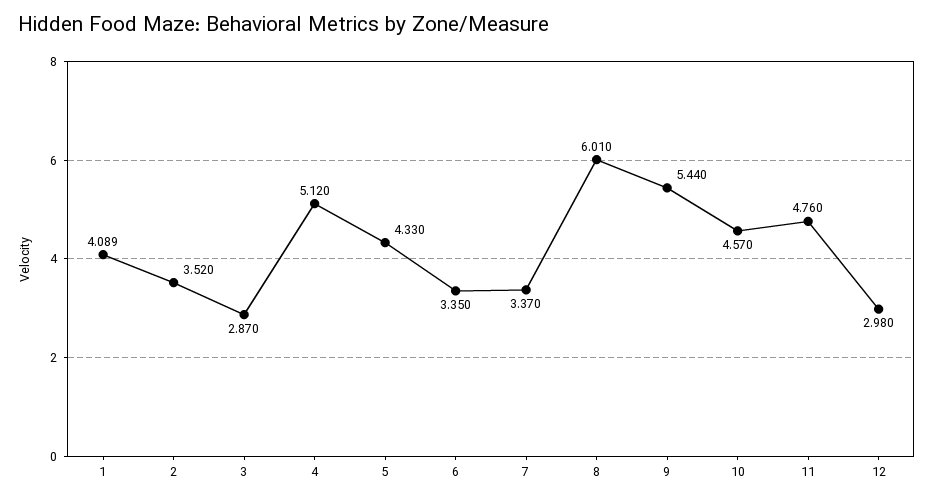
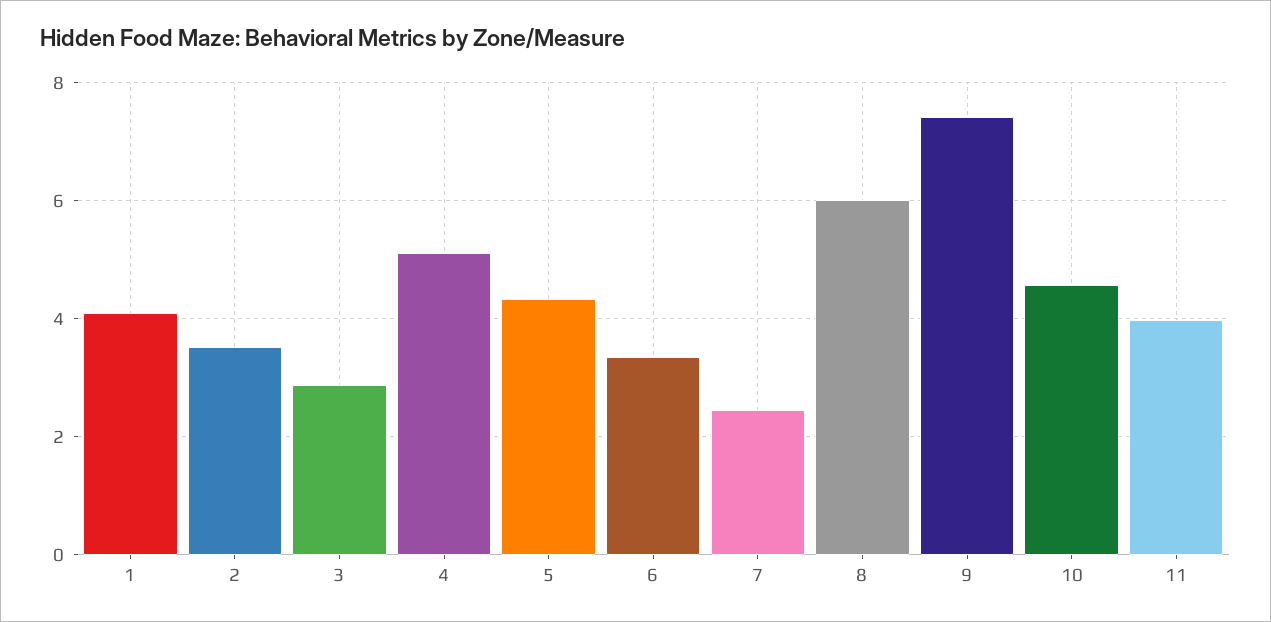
7: 3.37 -> 2.4
9: 5.44 -> 7.4
11: 4.76 -> 4
12: 2.98 -> none

